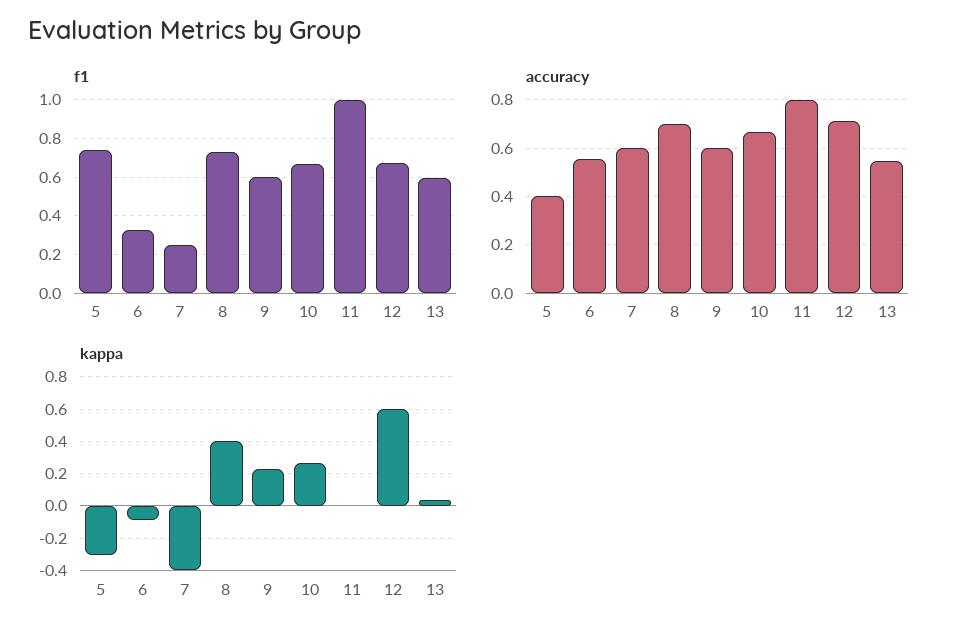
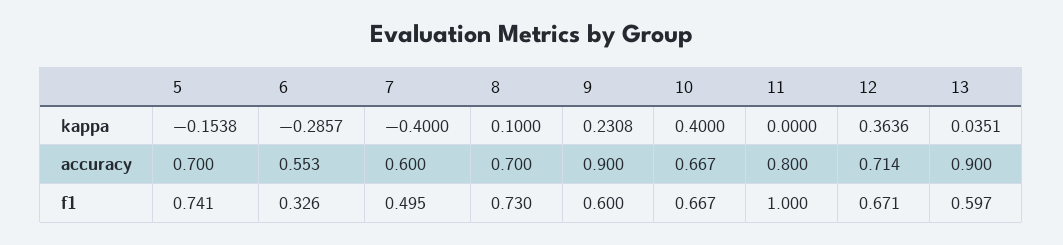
f1, 7: 0.25 -> 0.495
accuracy, 5: 0.4 -> 0.7
accuracy, 9: 0.6 -> 0.9
accuracy, 13: 0.55 -> 0.9
kappa, 5: -0.3 -> -0.1538
kappa, 6: -0.1 -> -0.2857
kappa, 8: 0.4 -> 0.1
kappa, 10: 0.25 -> 0.4
kappa, 12: 0.6 -> 0.3636

